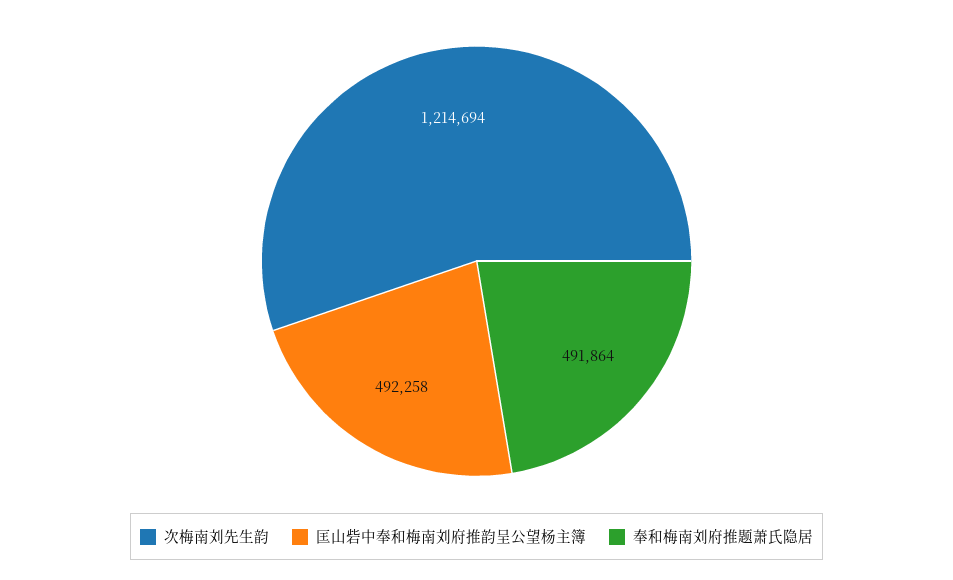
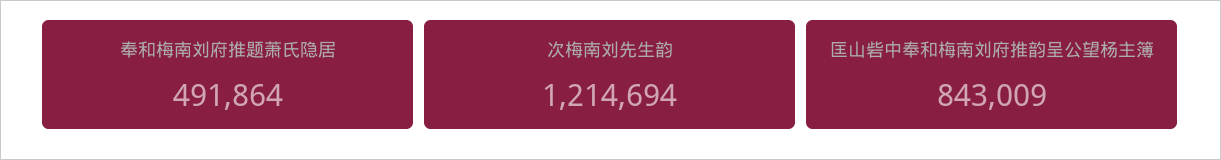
匡山砦中奉和梅南刘府推韵呈公望杨主簿: 492258 -> 843009

